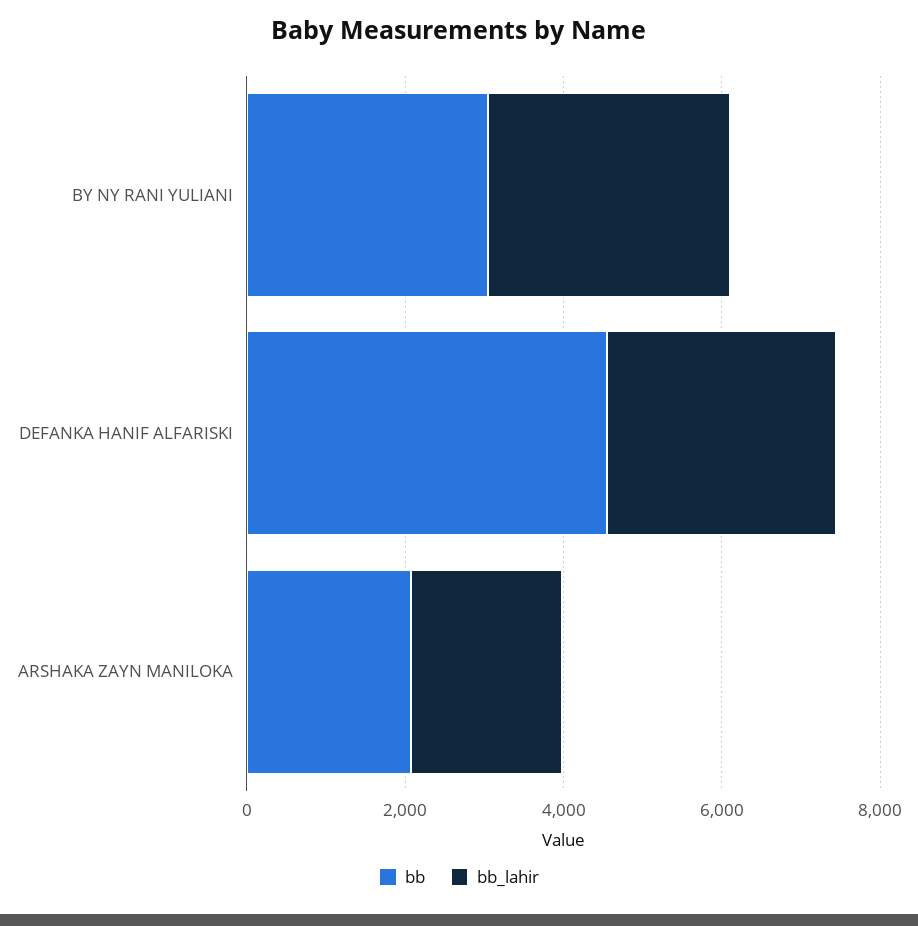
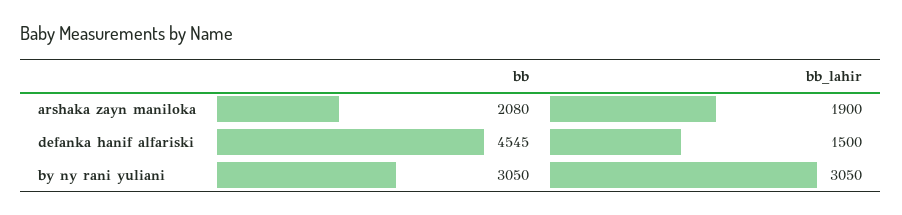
bb_lahir, DEFANKA HANIF ALFARISKI: 3000 -> 1500

